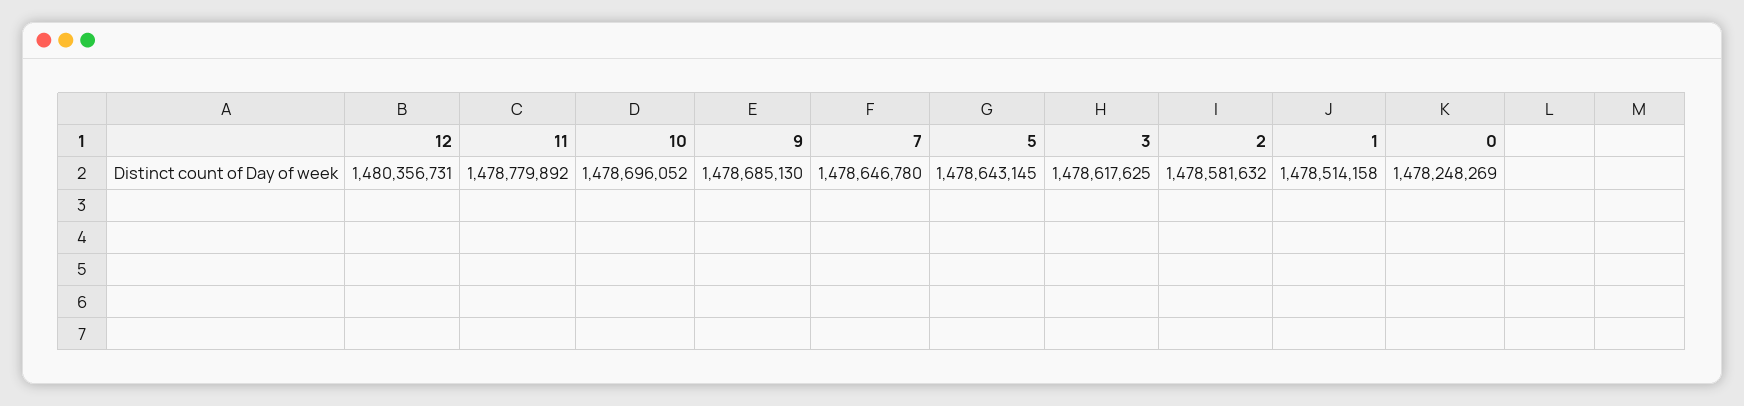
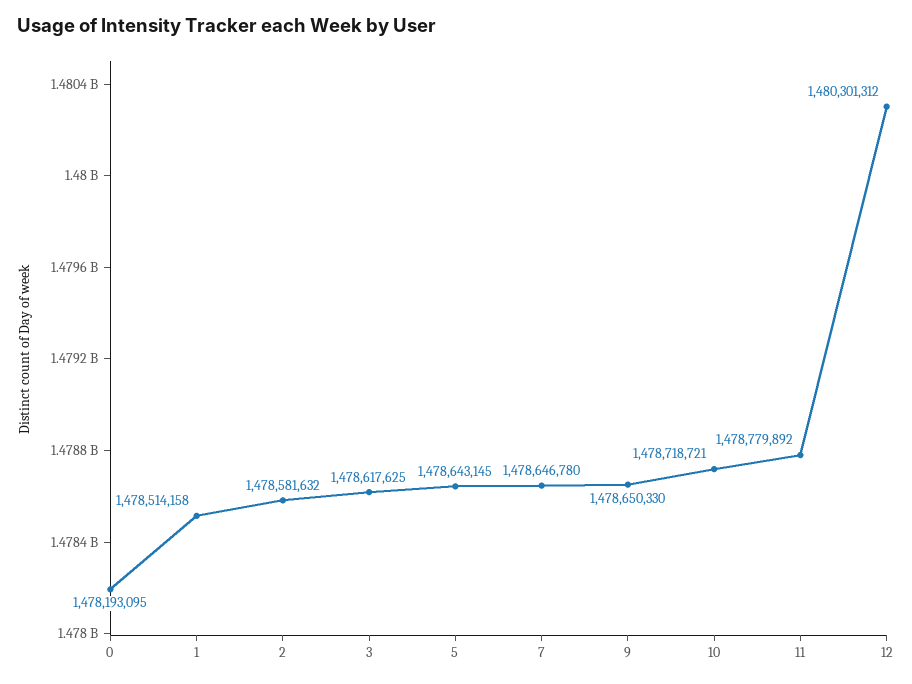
12: 1480356731 -> 1480301312
10: 1478696052 -> 1478718721
9: 1478685130 -> 1478650330
0: 1478248269 -> 1478193095

